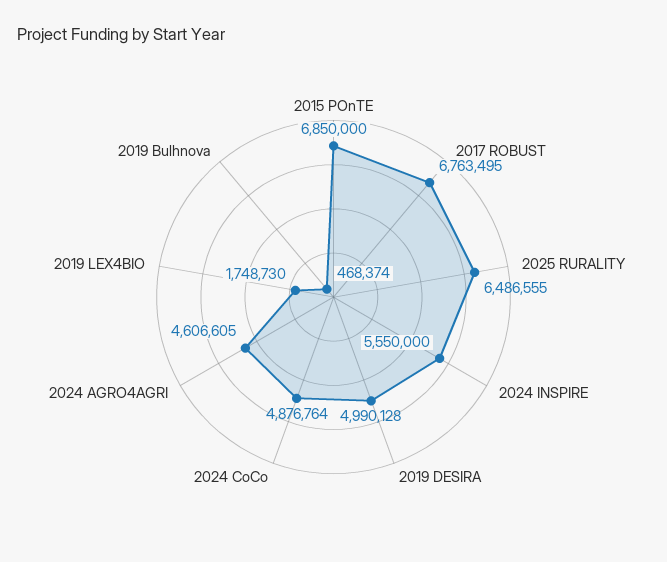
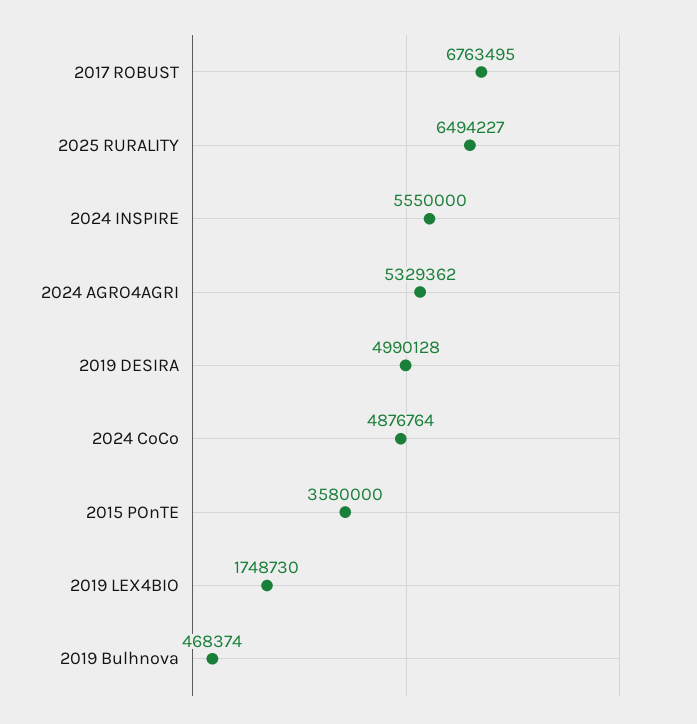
2015 POnTE: 6850000 -> 3580000
2025 RURALITY: 6486555 -> 6494227
2024 AGRO4AGRI: 4606605 -> 5329362

